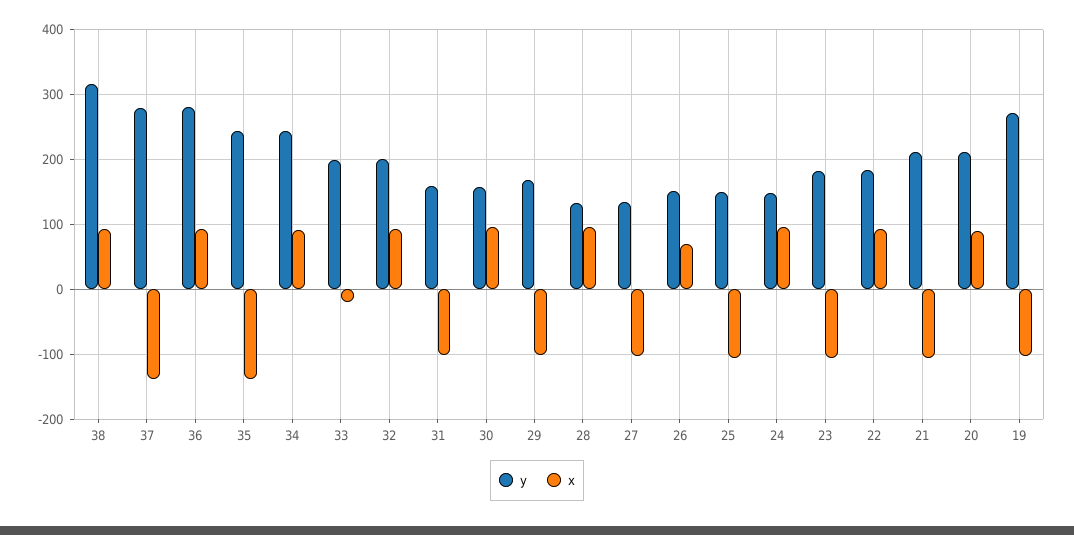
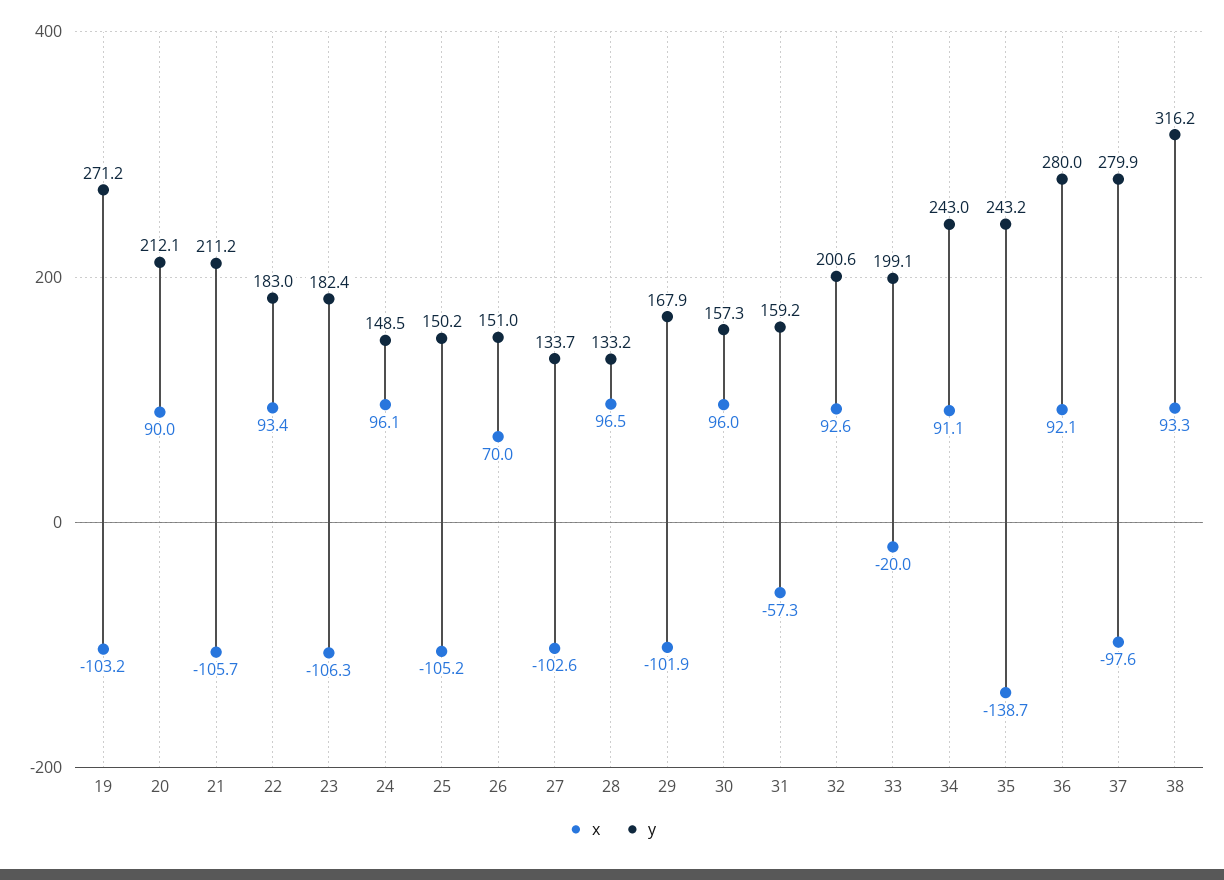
x, 37: -140 -> -97.6
x, 31: -100 -> -57.3

